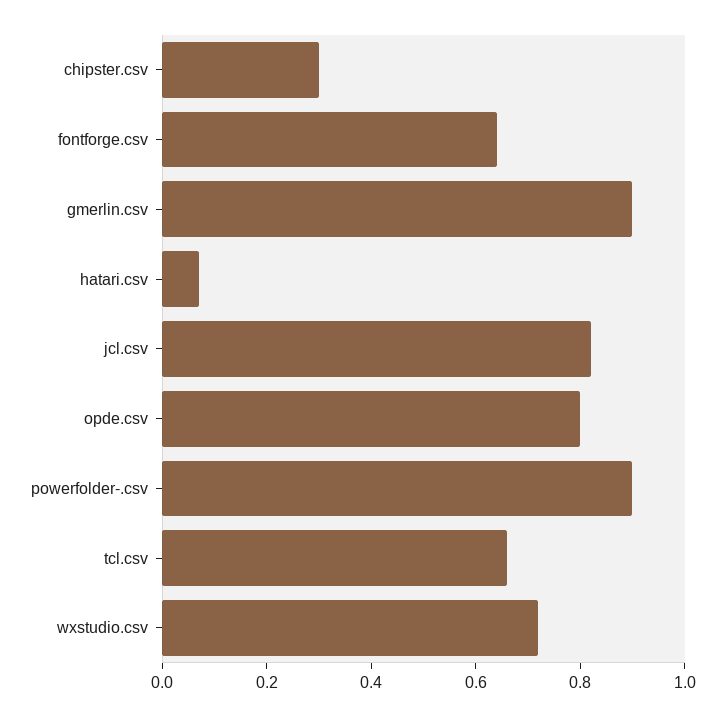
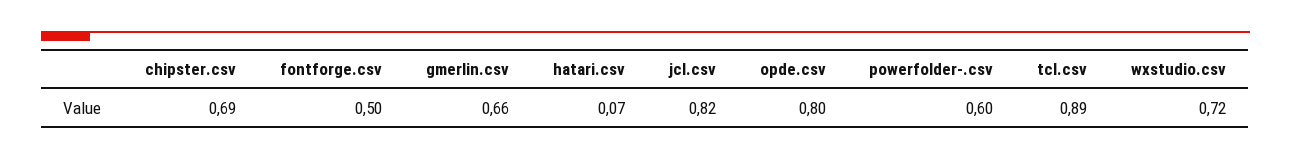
chipster.csv: 0.3 -> 0.69
fontforge.csv: 0.65 -> 0.5
gmerlin.csv: 0.9 -> 0.66
powerfolder-.csv: 0.9 -> 0.6
tcl.csv: 0.65 -> 0.89

